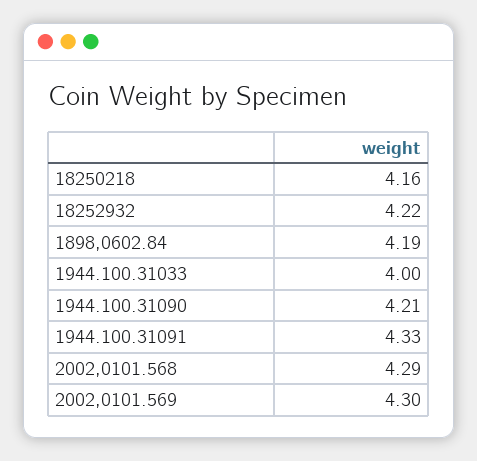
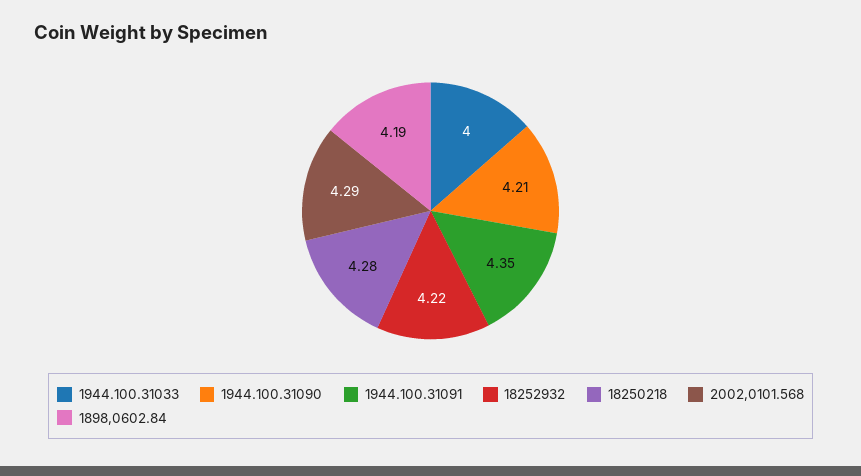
18250218: 4.16 -> 4.28
1944.100.31091: 4.33 -> 4.35
2002,0101.569: 4.3 -> none

